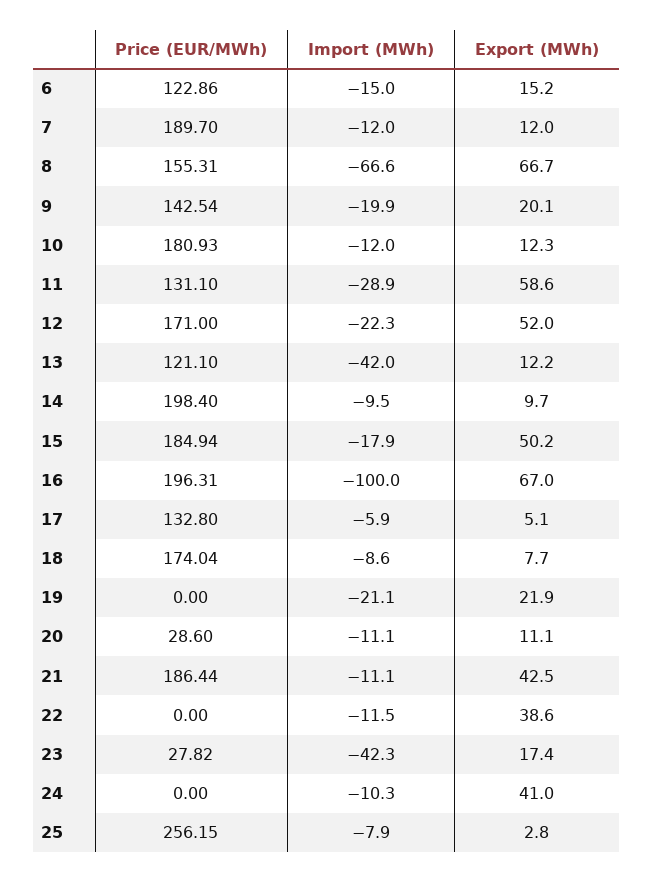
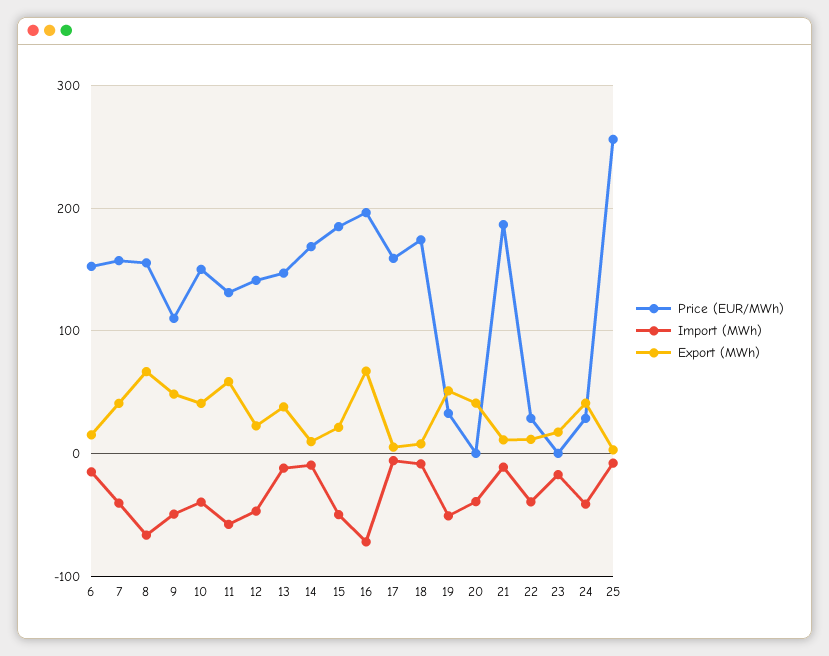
Price (EUR/MWh), 6: 122.86 -> 150
Price (EUR/MWh), 7: 189.7 -> 160
Import (MWh), 7: -12 -> -40
Export (MWh), 7: 12 -> 40
Price (EUR/MWh), 9: 142.54 -> 110
Import (MWh), 9: -19.9 -> -50
Export (MWh), 9: 20.1 -> 50
Price (EUR/MWh), 10: 180.93 -> 150
Import (MWh), 10: -12 -> -40
Export (MWh), 10: 12.3 -> 40
Import (MWh), 11: -28.9 -> -60
Price (EUR/MWh), 12: 171 -> 140
Import (MWh), 12: -22.3 -> -50
Export (MWh), 12: 52 -> 20
Price (EUR/MWh), 13: 121.1 -> 150
Import (MWh), 13: -42 -> -10
Export (MWh), 13: 12.2 -> 40
Price (EUR/MWh), 14: 198.4 -> 170
Import (MWh), 15: -17.9 -> -50
Export (MWh), 15: 50.2 -> 20
Import (MWh), 16: -100 -> -70
Price (EUR/MWh), 17: 132.8 -> 160
Price (EUR/MWh), 19: 0 -> 30
Import (MWh), 19: -21.1 -> -50
Export (MWh), 19: 21.9 -> 50
Price (EUR/MWh), 20: 28.6 -> 0
Import (MWh), 20: -11.1 -> -40
Export (MWh), 20: 11.1 -> 40
Export (MWh), 21: 42.5 -> 10
Price (EUR/MWh), 22: 0 -> 30
Import (MWh), 22: -11.5 -> -40
Export (MWh), 22: 38.6 -> 10
Price (EUR/MWh), 23: 27.82 -> 0
Import (MWh), 23: -42.3 -> -20
Price (EUR/MWh), 24: 0 -> 30
Import (MWh), 24: -10.3 -> -40

